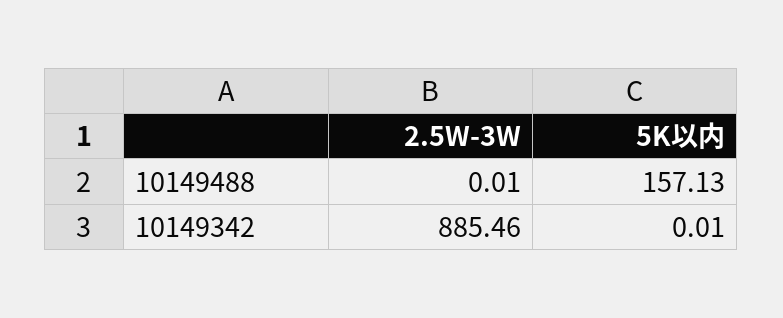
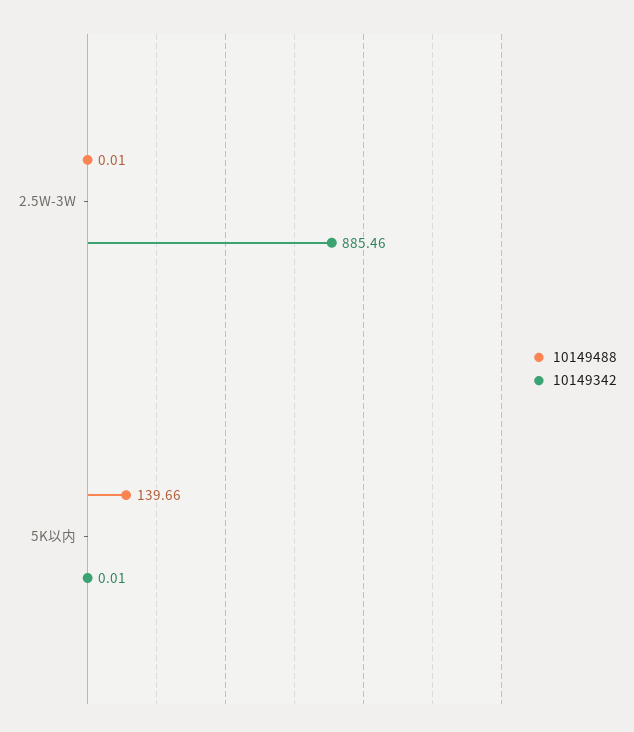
10149488, 5K以内: 157.13 -> 139.66

